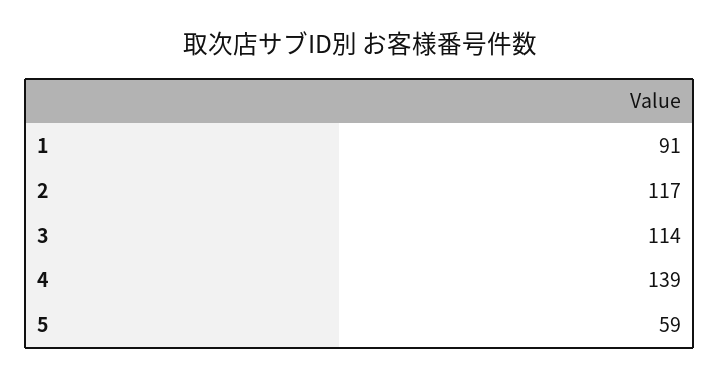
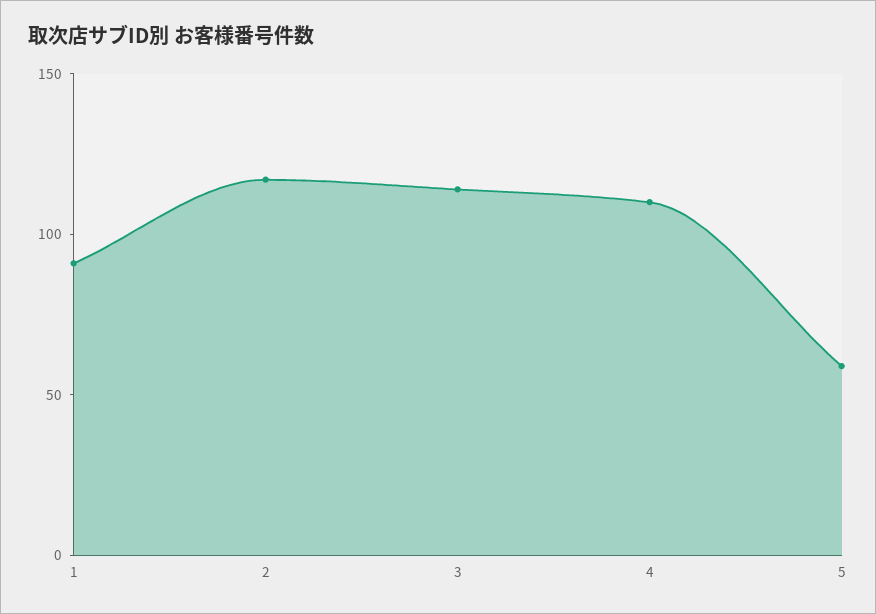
4: 139 -> 110

